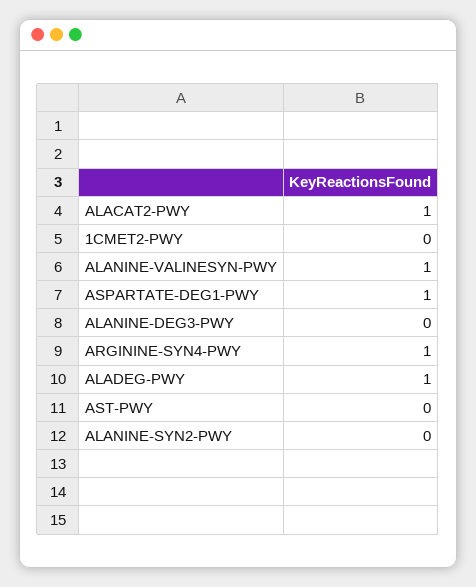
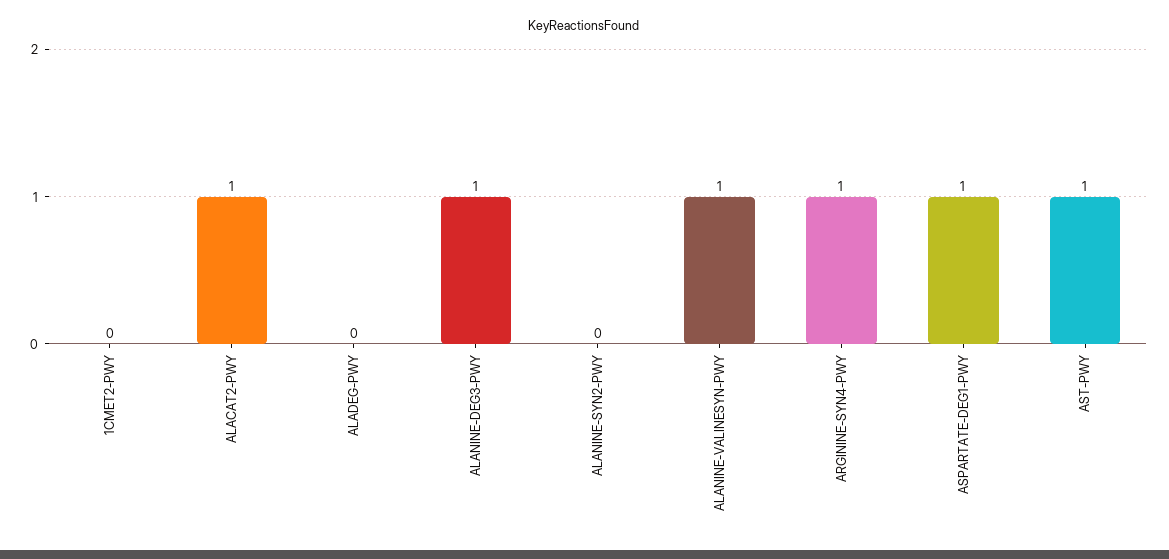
ALANINE-DEG3-PWY: 0 -> 1
ALADEG-PWY: 1 -> 0
AST-PWY: 0 -> 1

